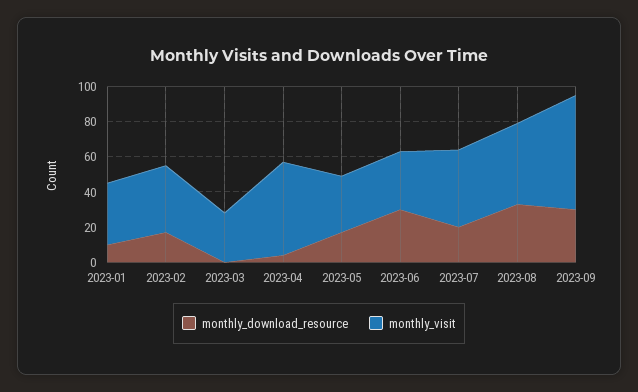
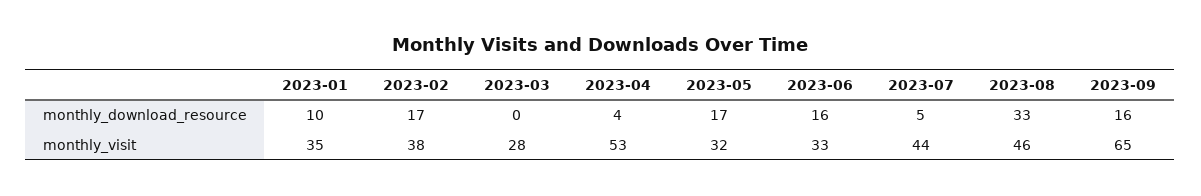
monthly_download_resource, 2023-06: 30 -> 16
monthly_download_resource, 2023-07: 20 -> 5
monthly_download_resource, 2023-09: 30 -> 16

